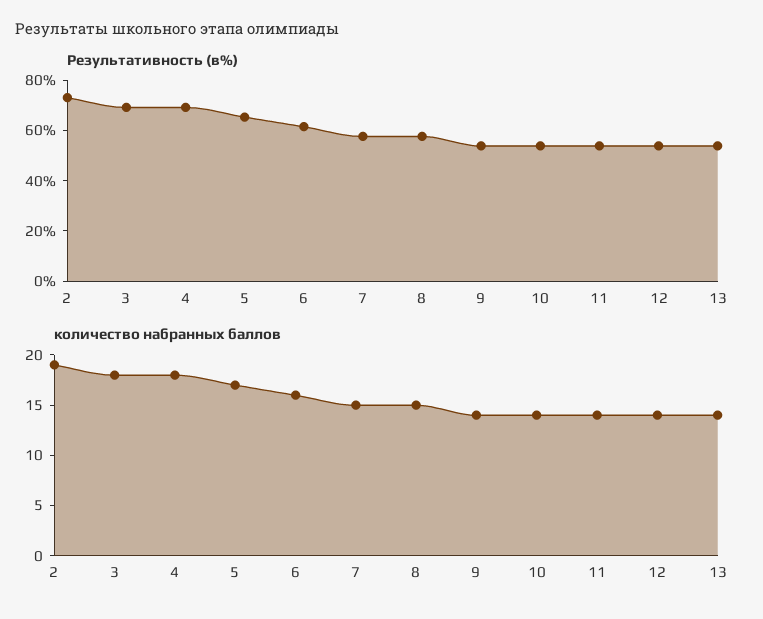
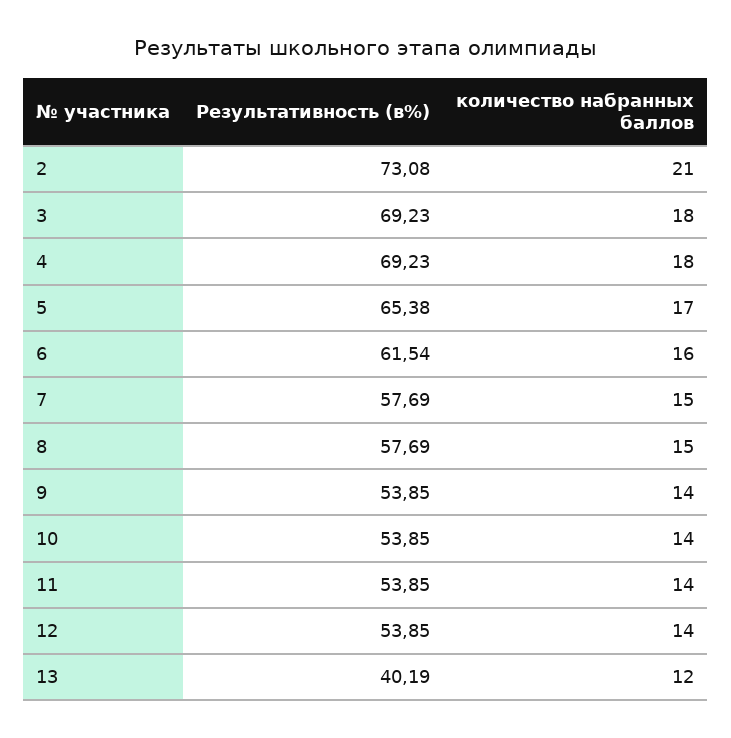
Результативность (в%), 13: 55 -> 40.19
количество набранных баллов, 2: 19 -> 21
количество набранных баллов, 13: 14 -> 12

